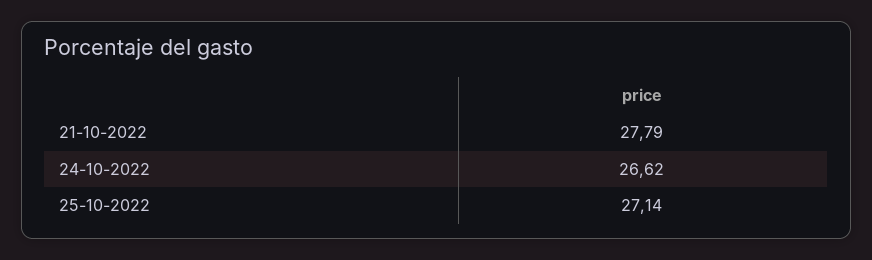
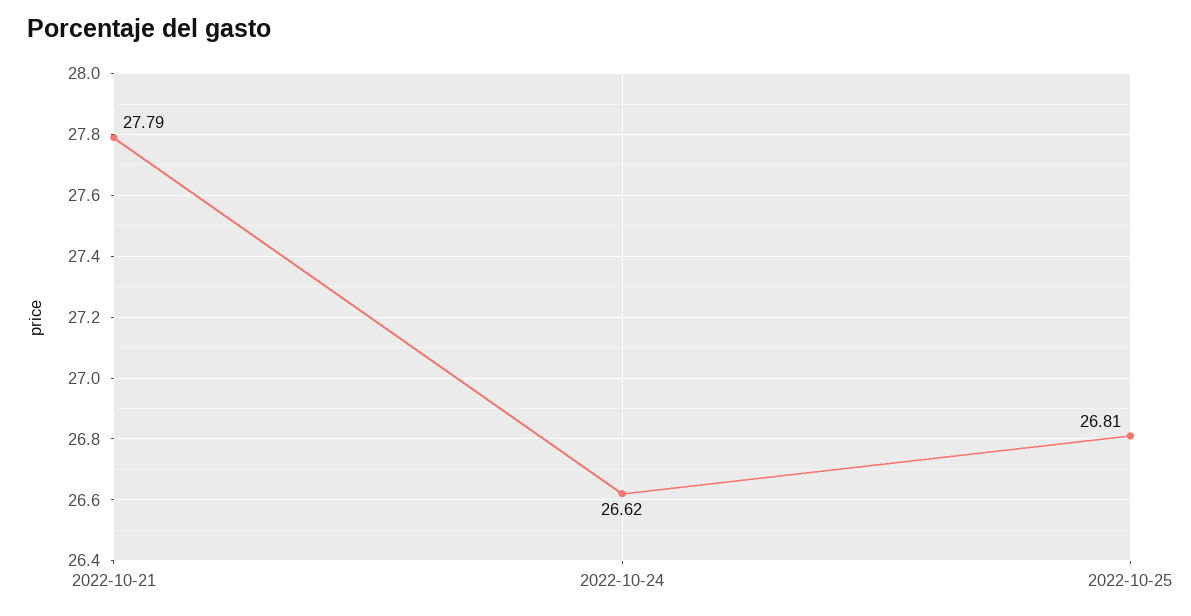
25-10-2022: 27.14 -> 26.81

